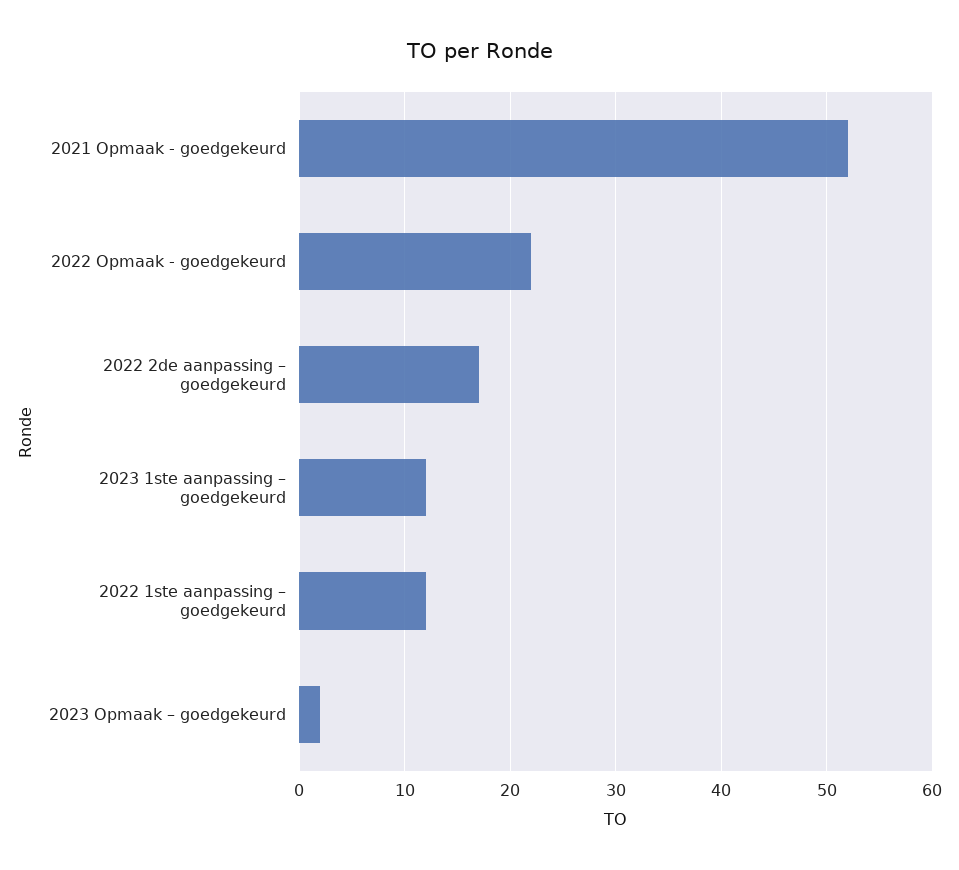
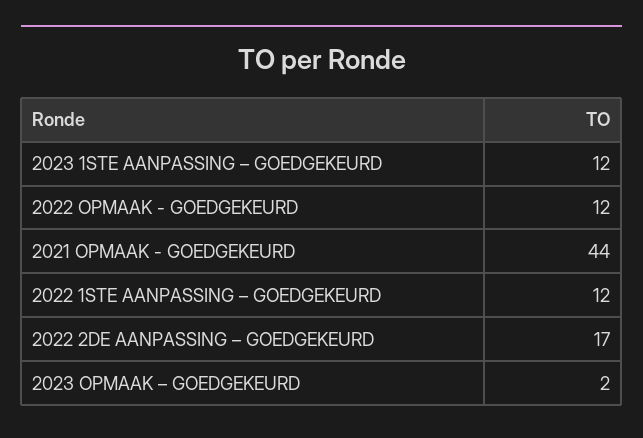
2021 Opmaak - goedgekeurd: 52 -> 44
2022 Opmaak - goedgekeurd: 22 -> 12

